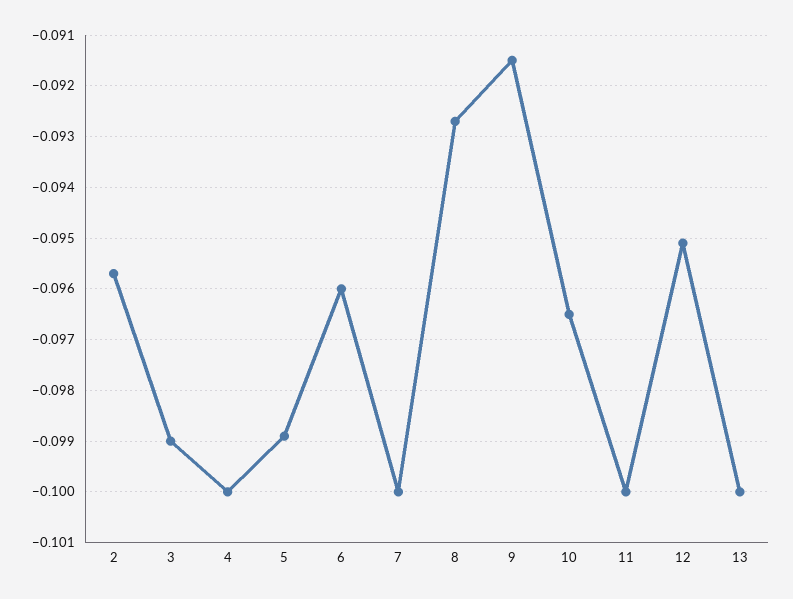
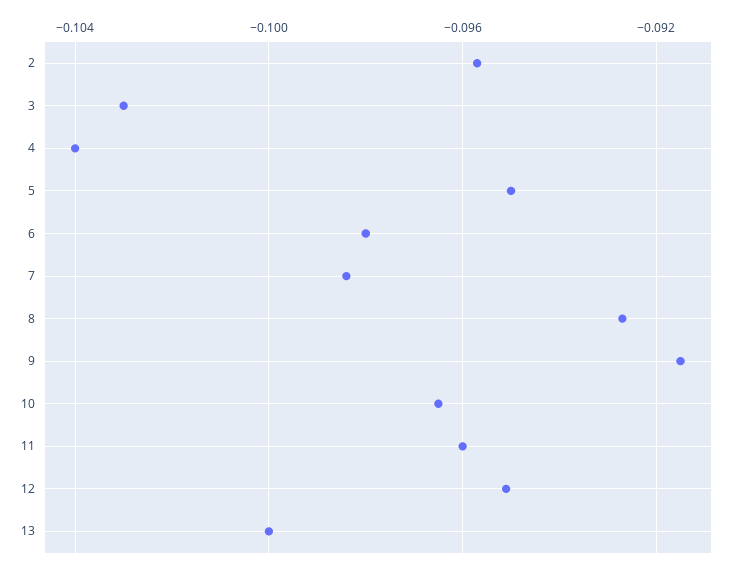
3: -0.099 -> -0.103
4: -0.1 -> -0.104
5: -0.099 -> -0.095
6: -0.096 -> -0.098
7: -0.1 -> -0.0985
11: -0.1 -> -0.096

